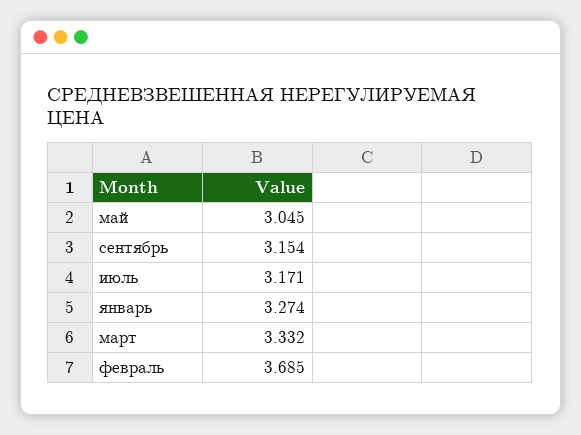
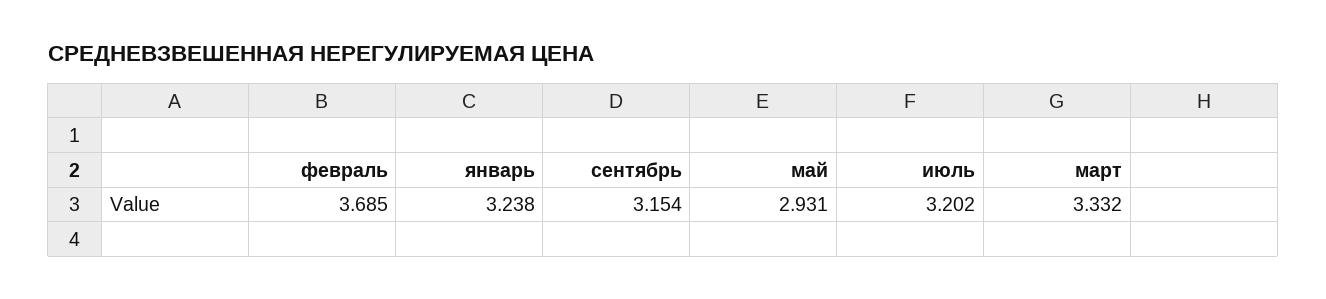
май: 3.045 -> 2.931
июль: 3.171 -> 3.202
январь: 3.274 -> 3.238

